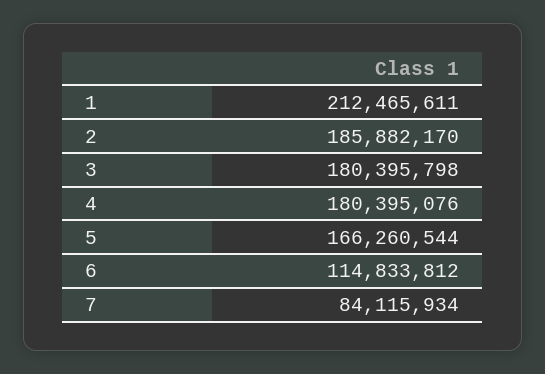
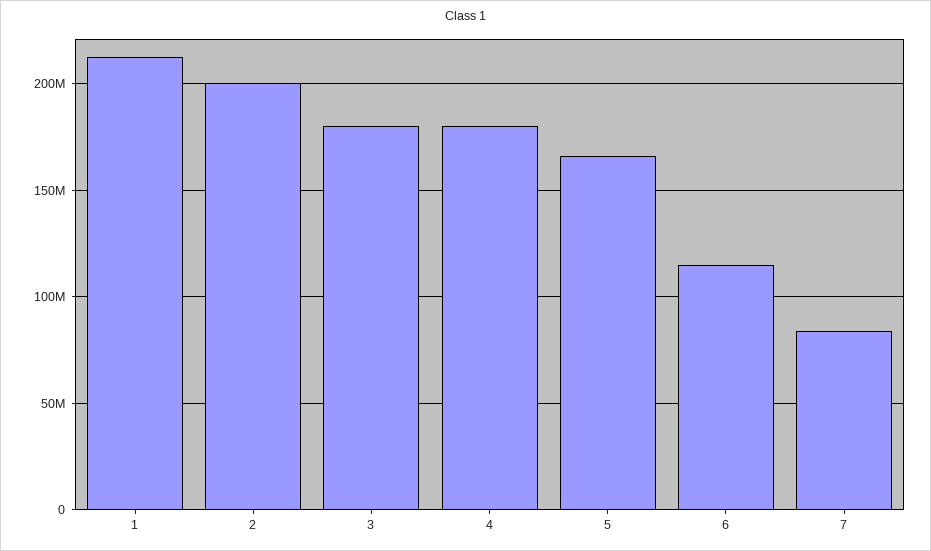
2: 185882170 -> 200000000

